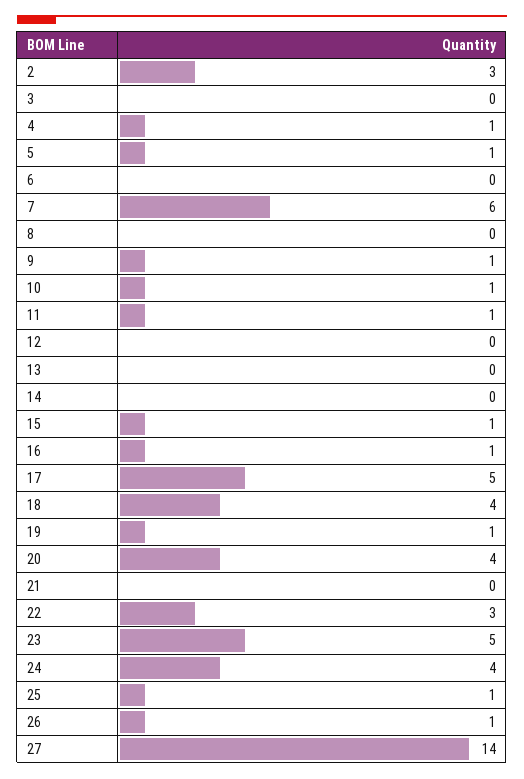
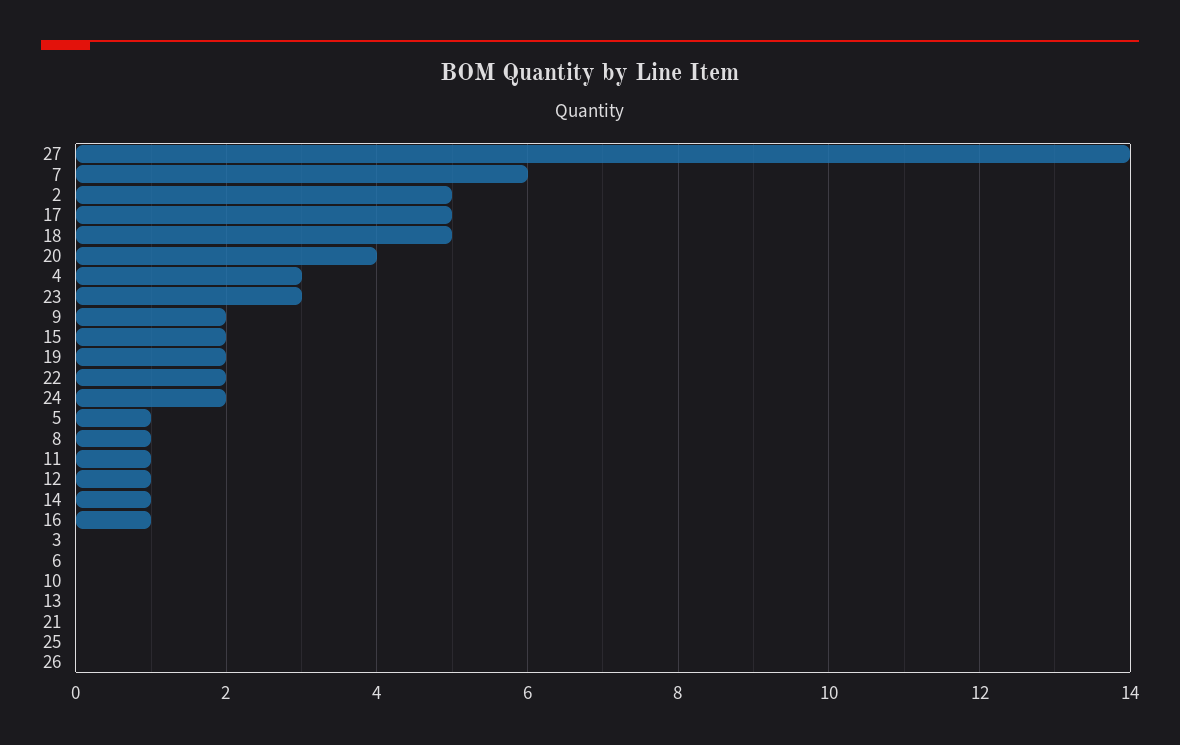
2: 3 -> 5
4: 1 -> 3
8: 0 -> 1
9: 1 -> 2
10: 1 -> 0
12: 0 -> 1
14: 0 -> 1
15: 1 -> 2
18: 4 -> 5
19: 1 -> 2
22: 3 -> 2
23: 5 -> 3
24: 4 -> 2
25: 1 -> 0
26: 1 -> 0

